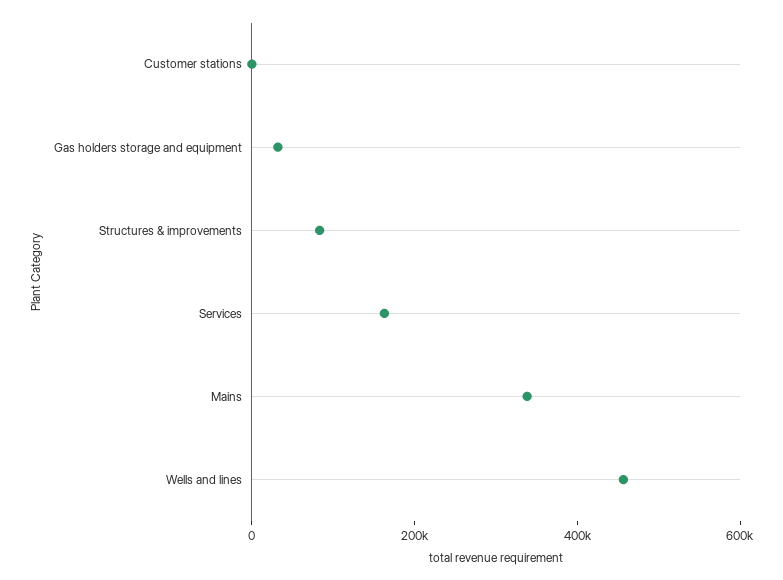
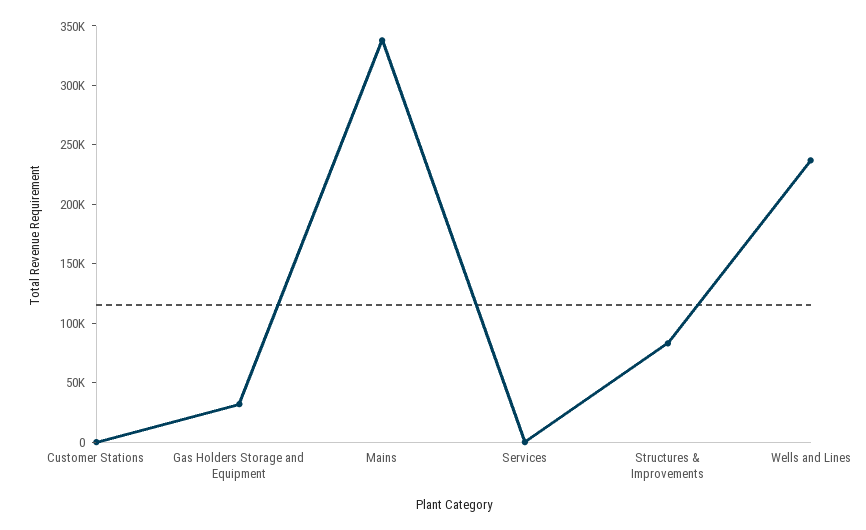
Services: 150000 -> 0
Wells and lines: 450000 -> 240000

